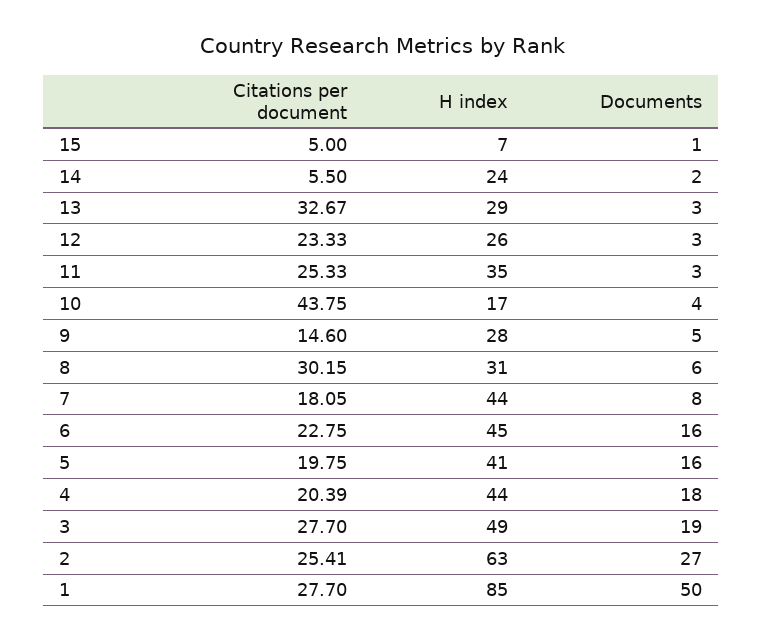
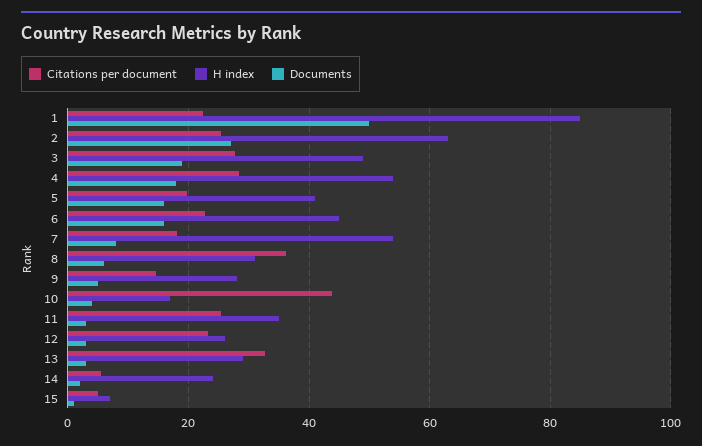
Citations per document, 8: 30.15 -> 36
H index, 7: 44 -> 54
Citations per document, 4: 20.39 -> 28
H index, 4: 44 -> 54
Citations per document, 1: 27.7 -> 22

